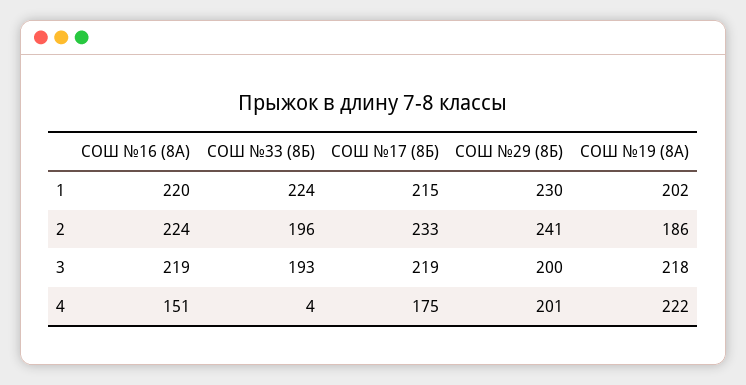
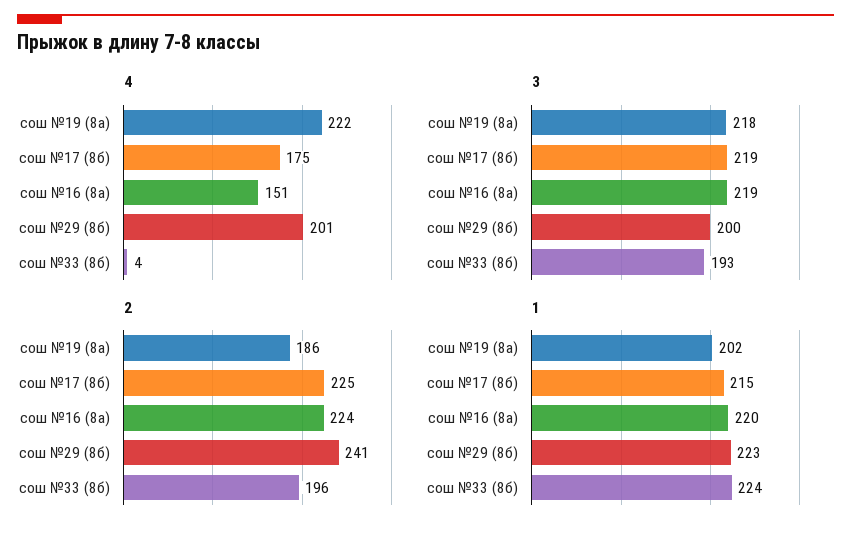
1, СОШ №29 (8Б): 230 -> 223
2, СОШ №17 (8Б): 233 -> 225

